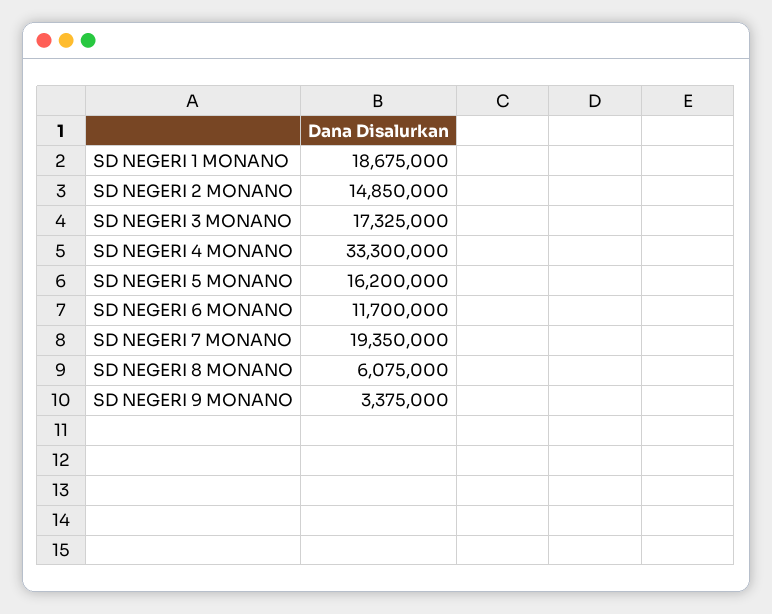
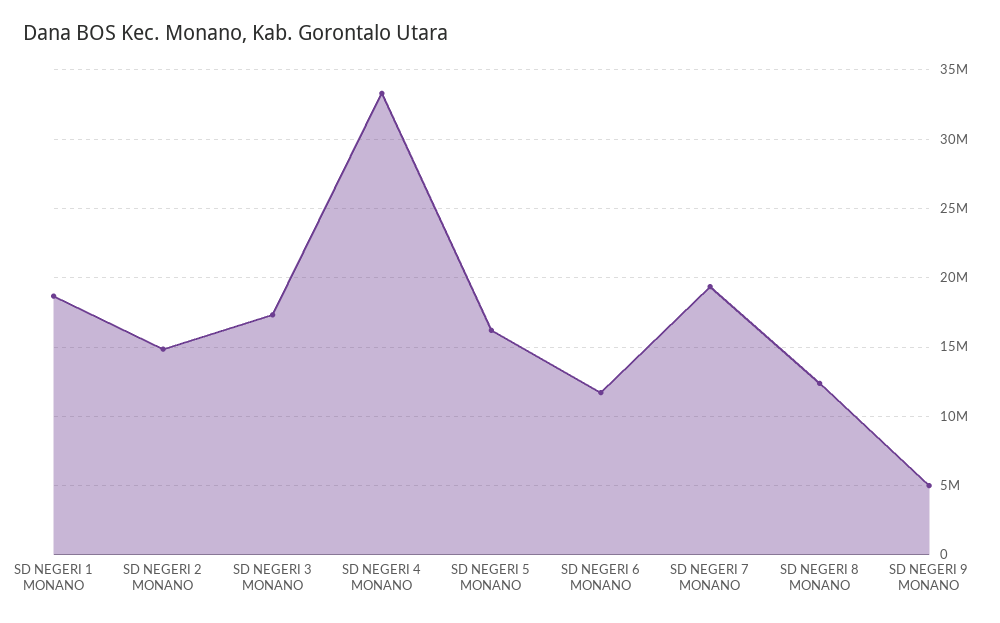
SD NEGERI 8 MONANO: 6075000 -> 12500000
SD NEGERI 9 MONANO: 3375000 -> 5000000

